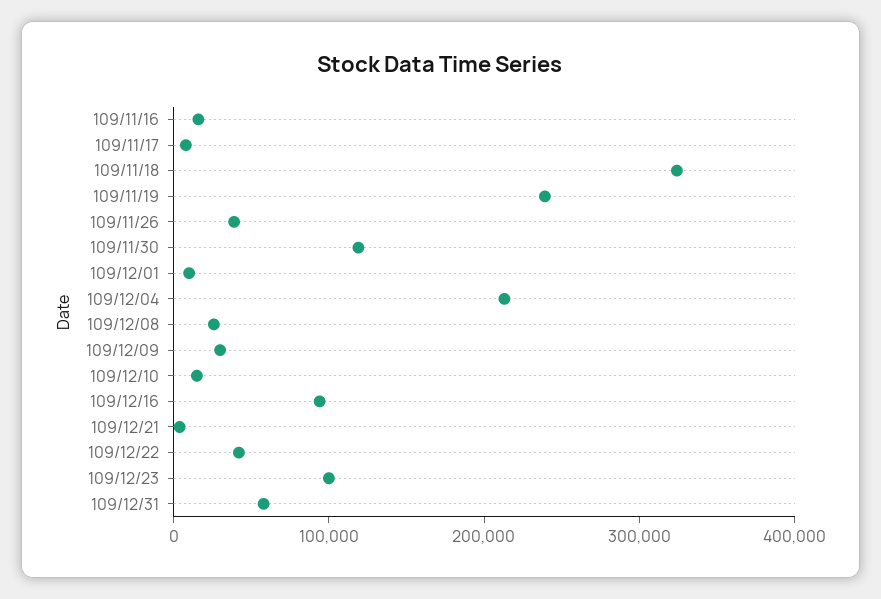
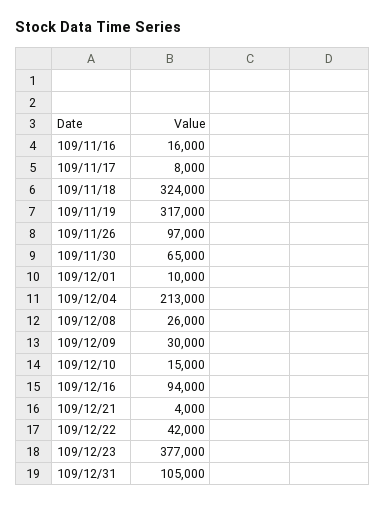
109/11/19: 240000 -> 317000
109/11/26: 40000 -> 97000
109/11/30: 120000 -> 65000
109/12/23: 100000 -> 377000
109/12/31: 60000 -> 105000

